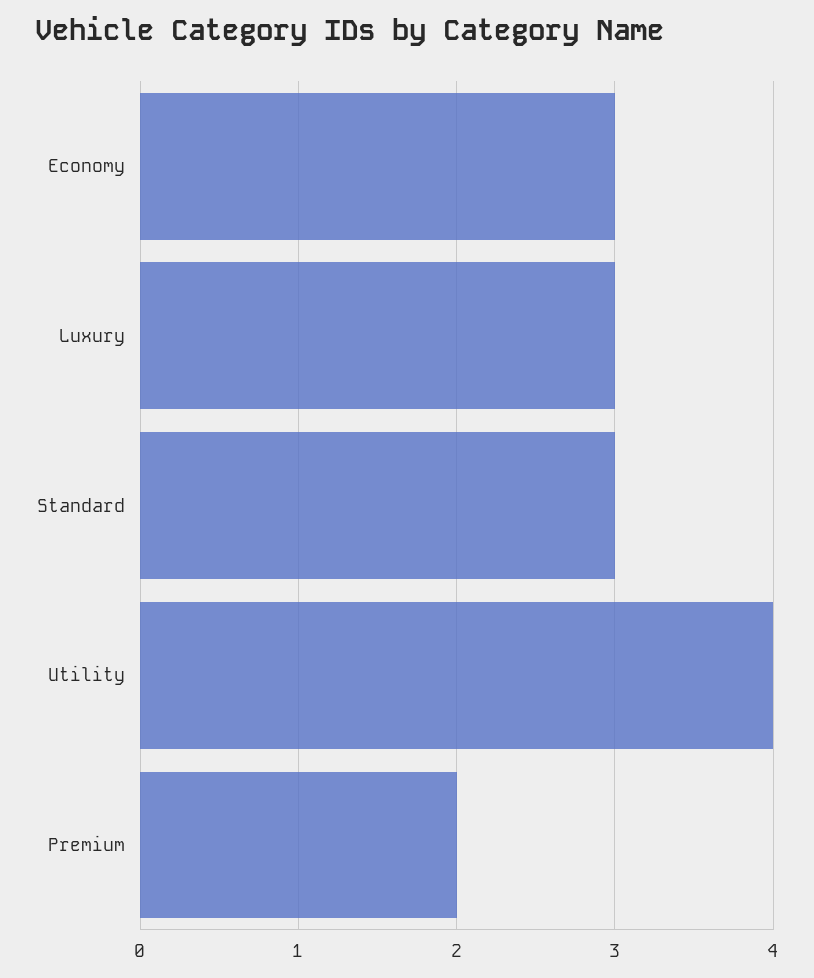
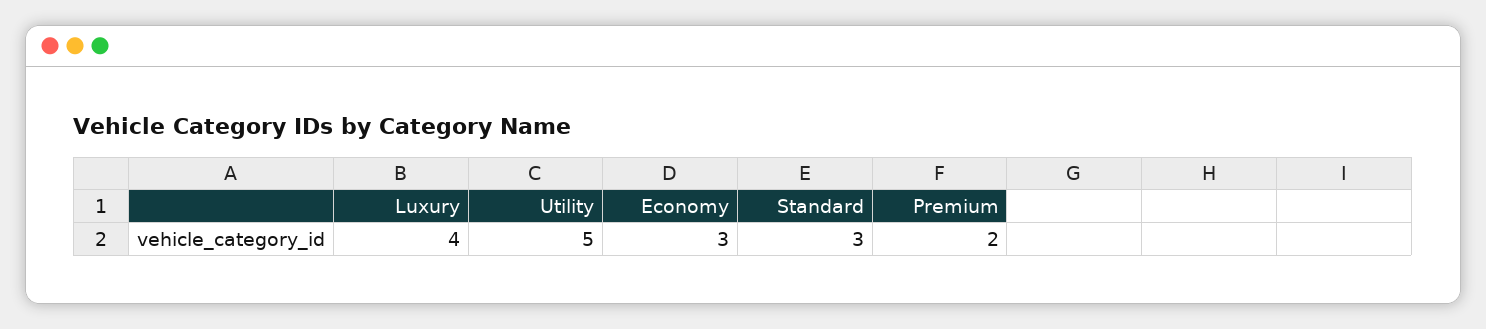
Luxury: 3 -> 4
Utility: 4 -> 5

